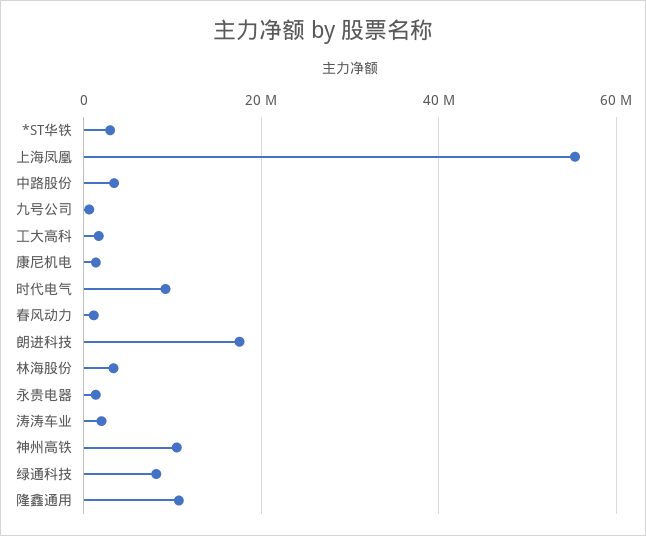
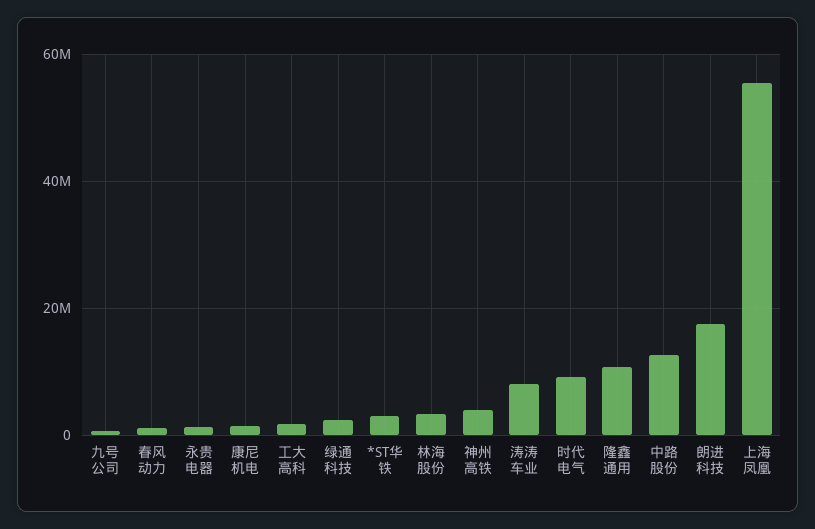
中路股份: 4000000 -> 12000000
涛涛车业: 2000000 -> 8000000
神州高铁: 10000000 -> 4000000
绿通科技: 8000000 -> 2000000

